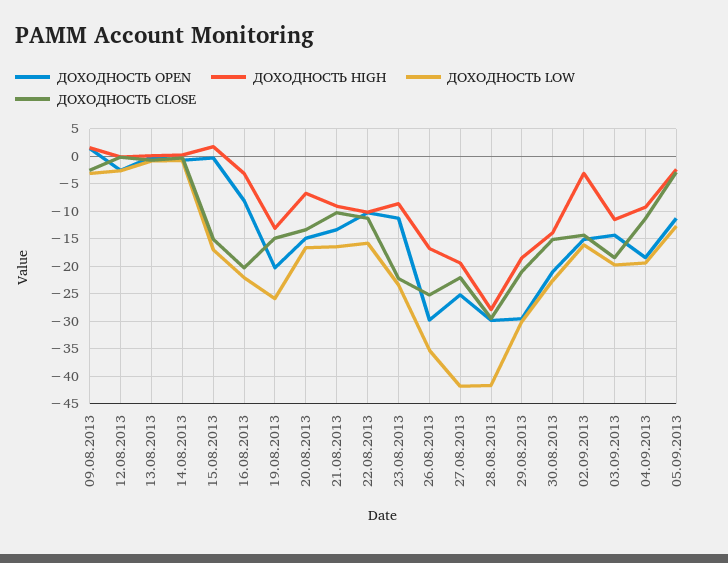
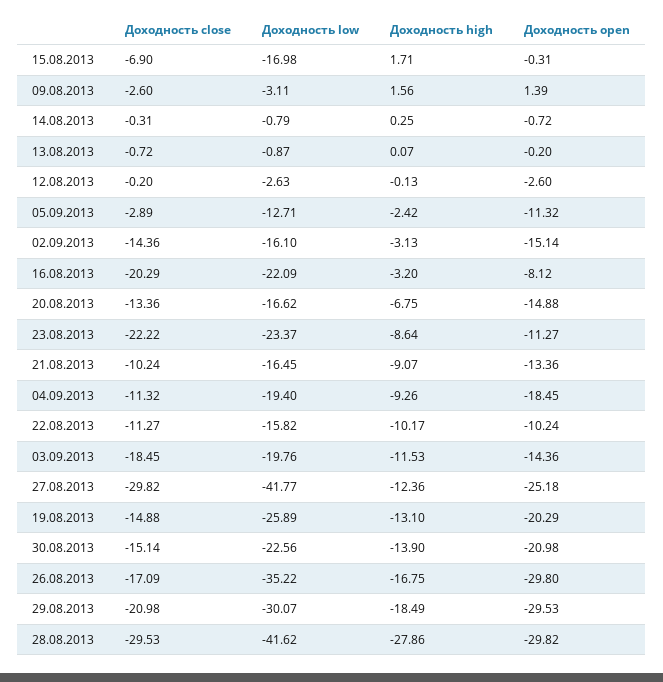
ДОХОДНОСТЬ CLOSE, 15.08.2013: -15 -> -6.9
ДОХОДНОСТЬ CLOSE, 26.08.2013: -25 -> -17.09
ДОХОДНОСТЬ HIGH, 27.08.2013: -20 -> -12.36
ДОХОДНОСТЬ CLOSE, 27.08.2013: -22.5 -> -29.82

